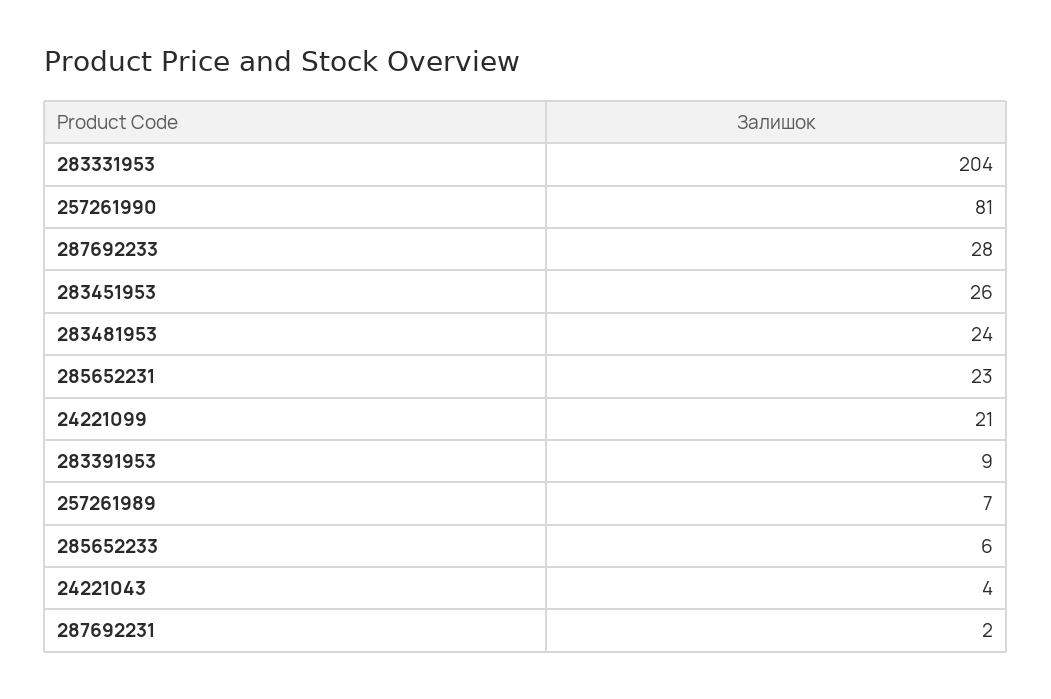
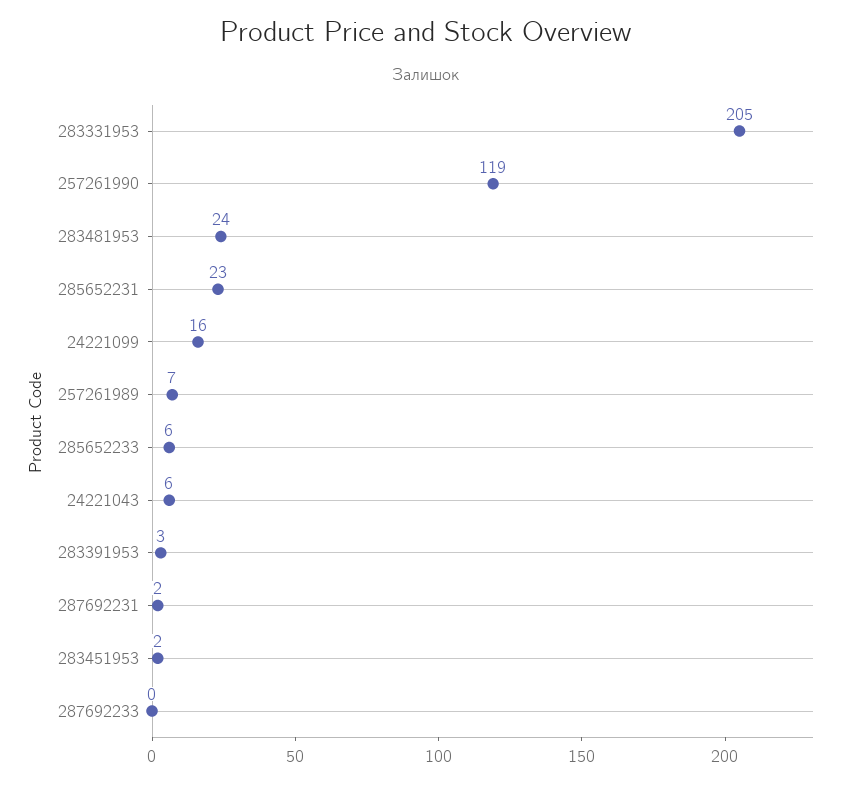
283331953: 204 -> 205
257261990: 81 -> 119
287692233: 28 -> 0
283451953: 26 -> 2
24221099: 21 -> 16
283391953: 9 -> 3
24221043: 4 -> 6

